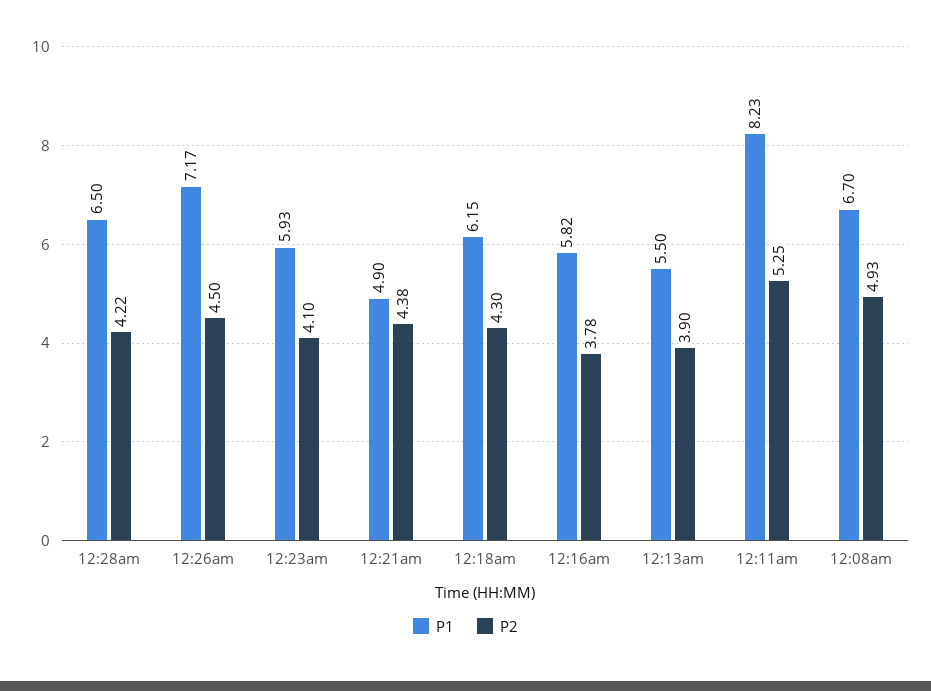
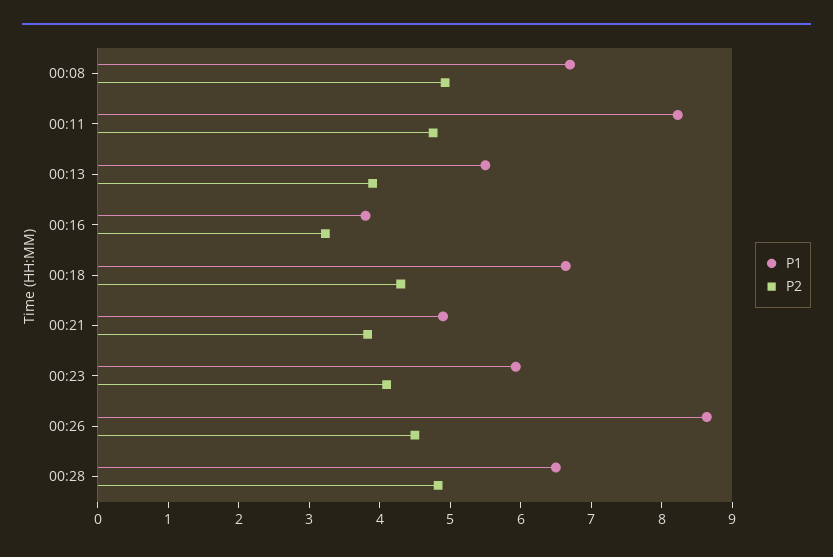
P2, 12:28am: 4.22 -> 4.8
P1, 12:26am: 7.17 -> 8.6
P2, 12:21am: 4.38 -> 3.8
P1, 12:18am: 6.15 -> 6.6
P1, 12:16am: 5.82 -> 3.8
P2, 12:16am: 3.78 -> 3.2
P2, 12:11am: 5.25 -> 4.8

